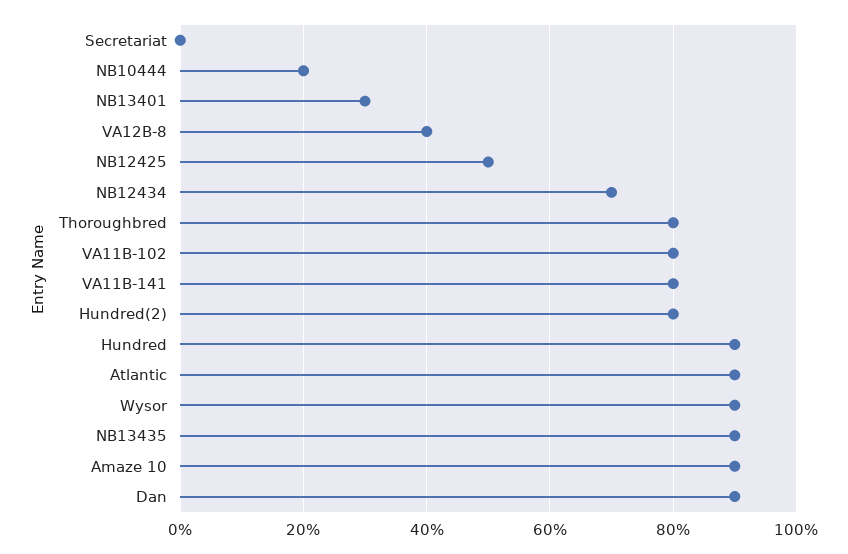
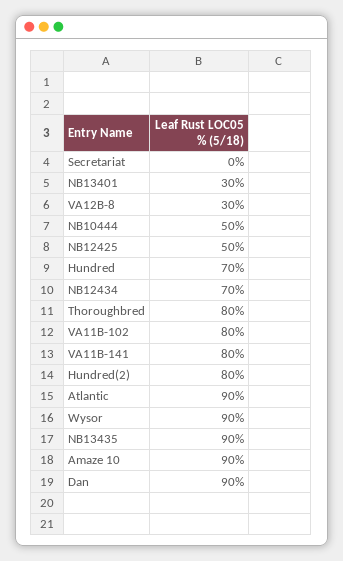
NB10444: 20 -> 50
VA12B-8: 40 -> 30
Hundred: 90 -> 70

